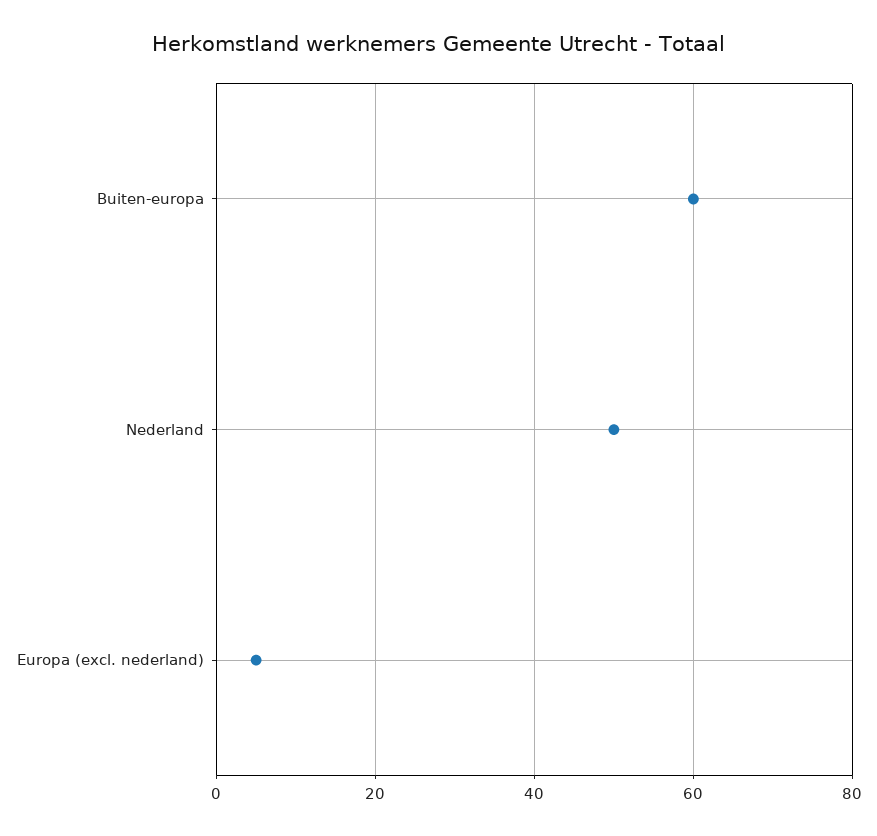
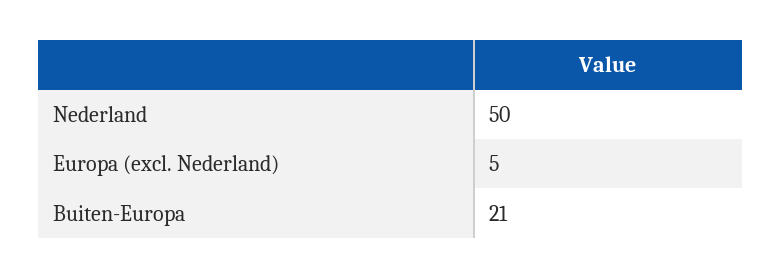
Buiten-europa: 60 -> 21

